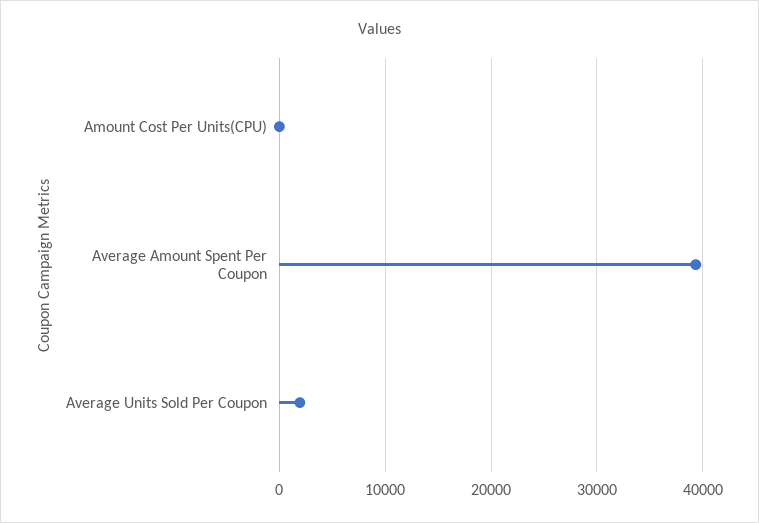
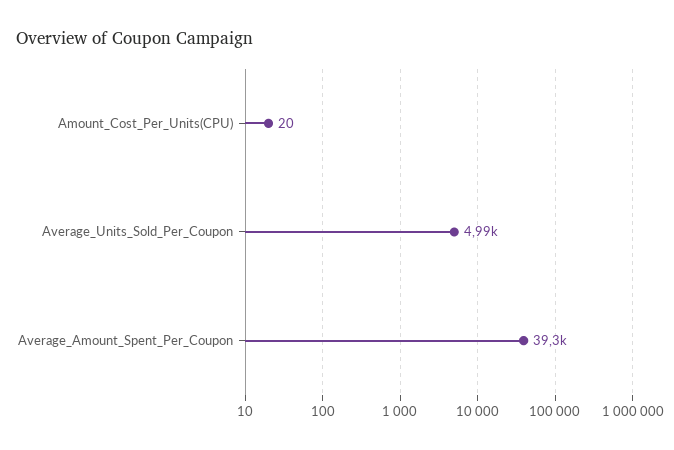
Average Units Sold Per Coupon: 2000 -> 4990

